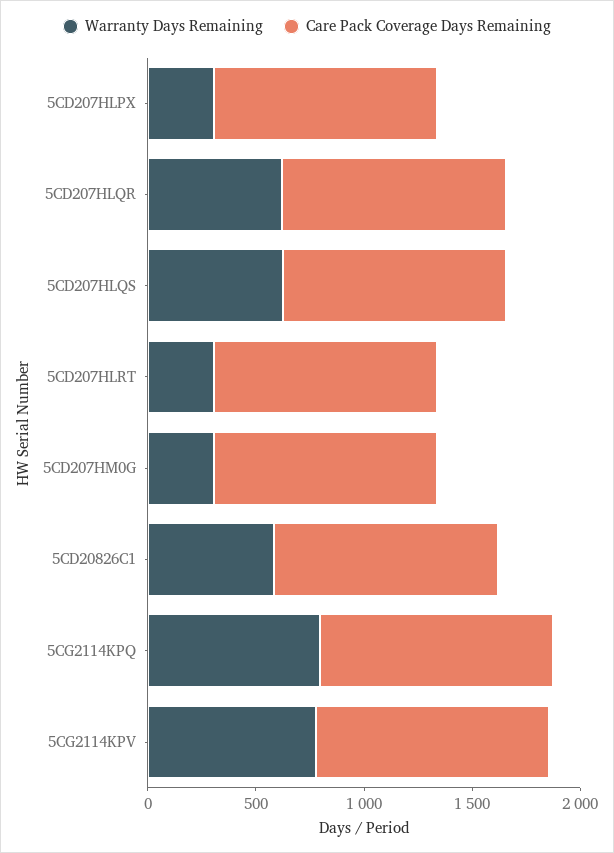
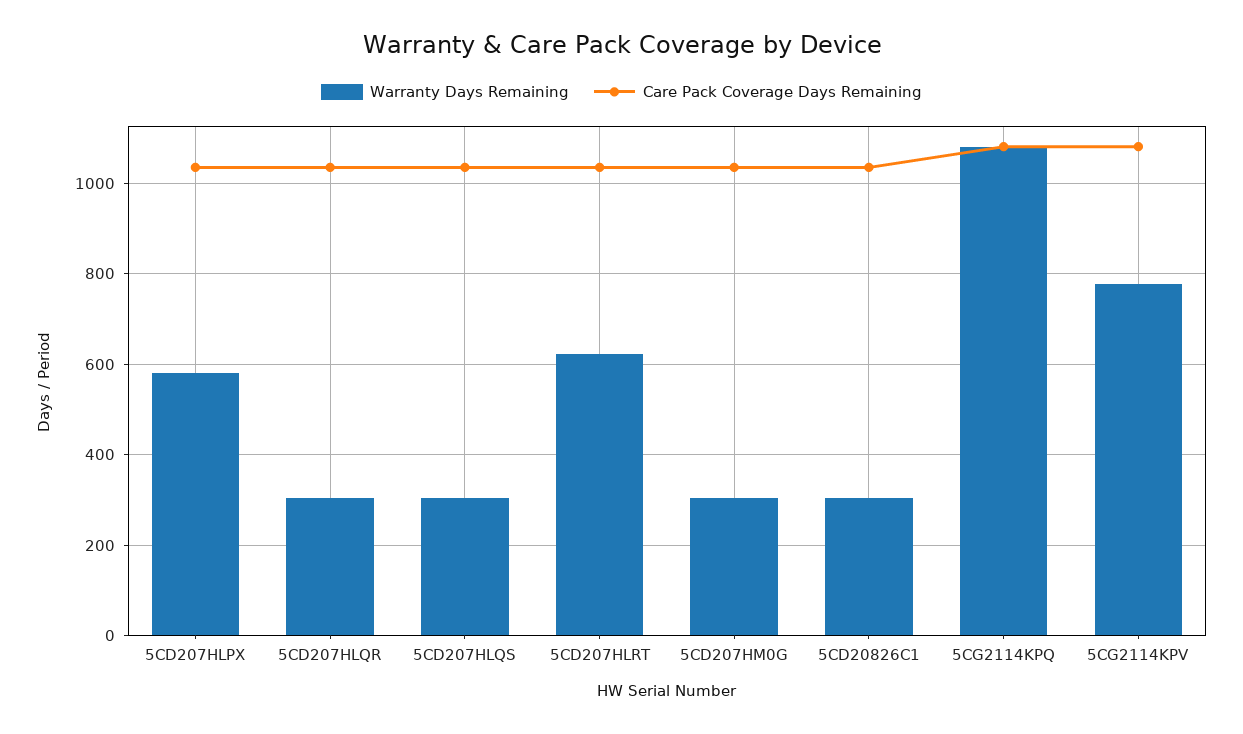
Warranty Days Remaining, 5CD207HLPX: 300 -> 580
Warranty Days Remaining, 5CD207HLQR: 600 -> 300
Warranty Days Remaining, 5CD207HLQS: 600 -> 300
Warranty Days Remaining, 5CD207HLRT: 300 -> 620
Warranty Days Remaining, 5CD20826C1: 600 -> 300
Warranty Days Remaining, 5CG2114KPQ: 800 -> 1080

